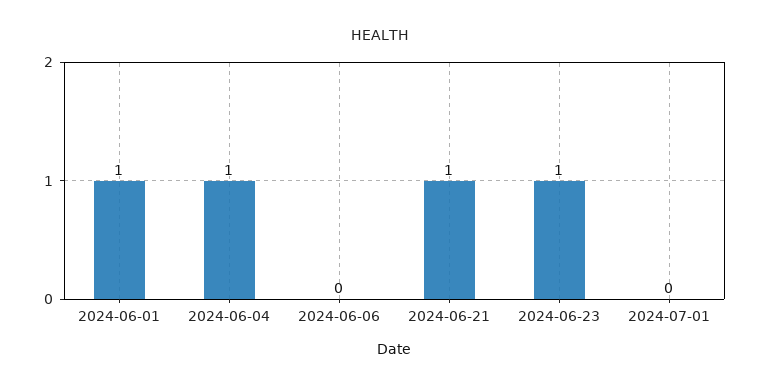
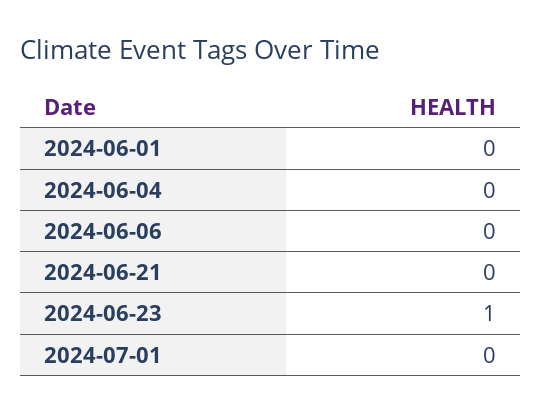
2024-06-01: 1 -> 0
2024-06-04: 1 -> 0
2024-06-21: 1 -> 0

